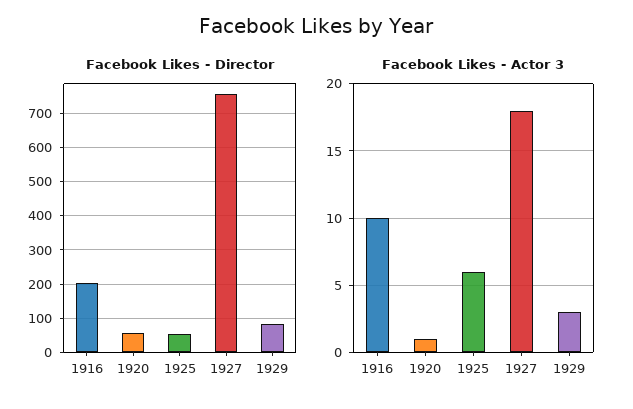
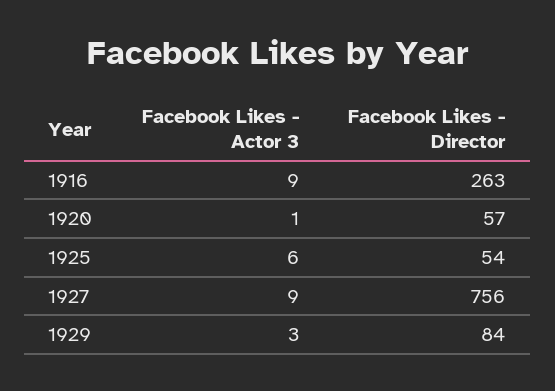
Facebook Likes - Director, 1916: 200 -> 263
Facebook Likes - Actor 3, 1916: 10 -> 9
Facebook Likes - Actor 3, 1927: 18 -> 9

